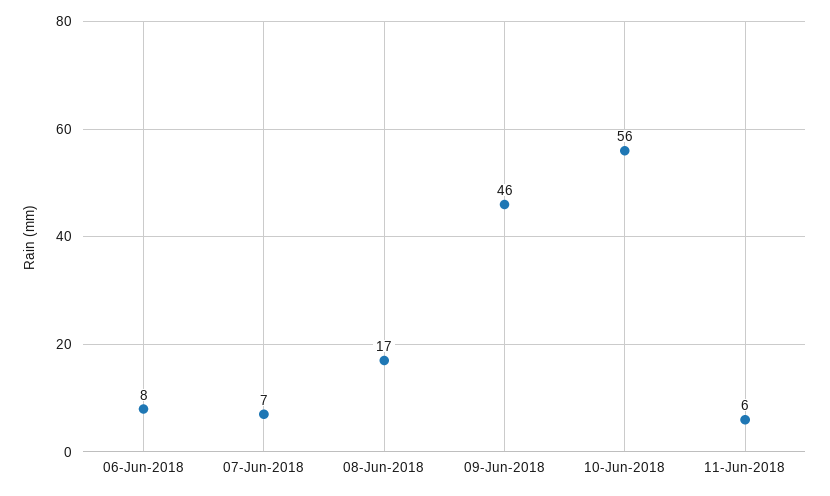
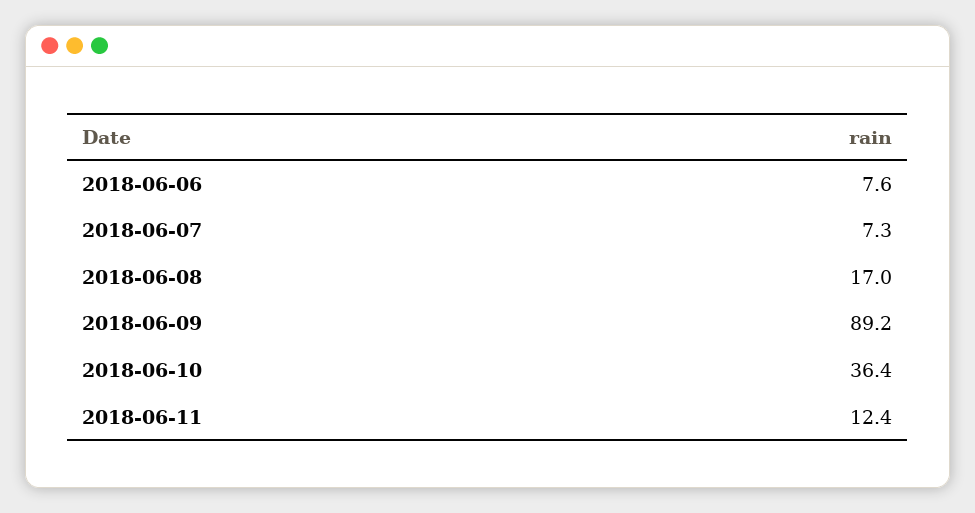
09-Jun-2018: 46 -> 89.2
10-Jun-2018: 56 -> 36.4
11-Jun-2018: 6 -> 12.4

